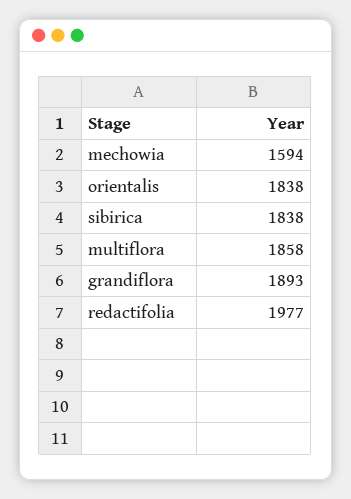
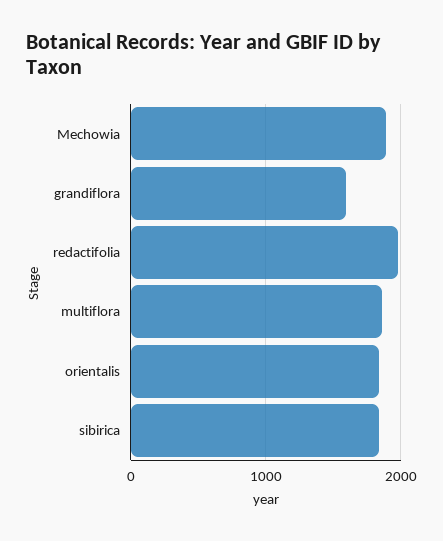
mechowia: 1594 -> 1900
grandiflora: 1893 -> 1600

